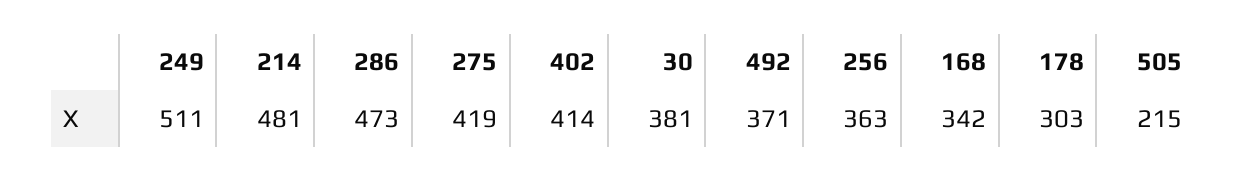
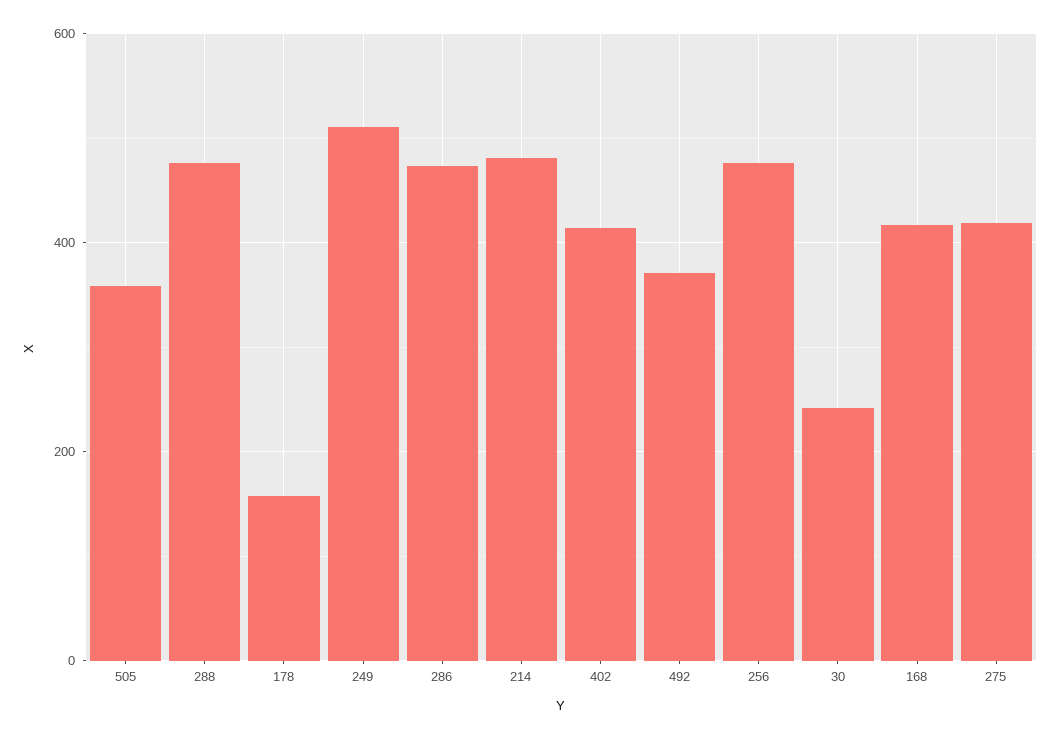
30: 381 -> 240
256: 363 -> 480
168: 342 -> 420
178: 303 -> 160
505: 215 -> 360
288: none -> 480

